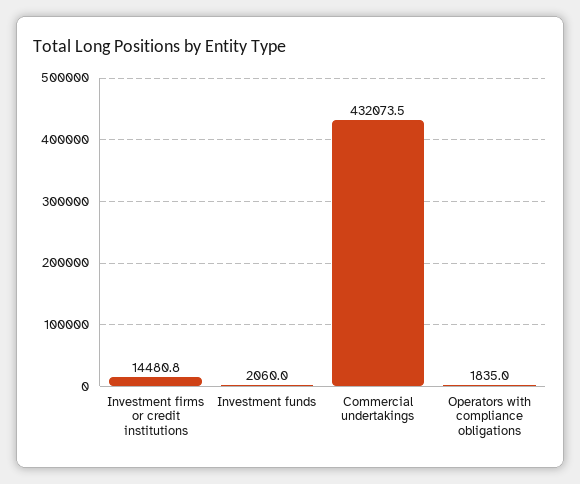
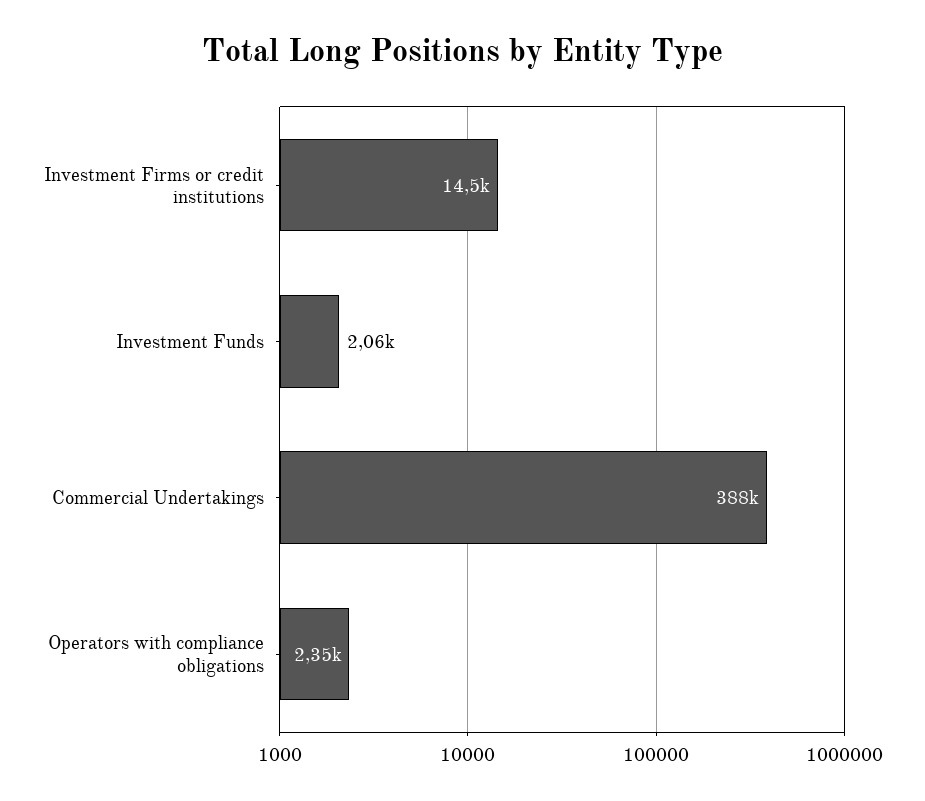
Commercial undertakings: 432073.5 -> 388000
Operators with compliance obligations: 1835 -> 2350

